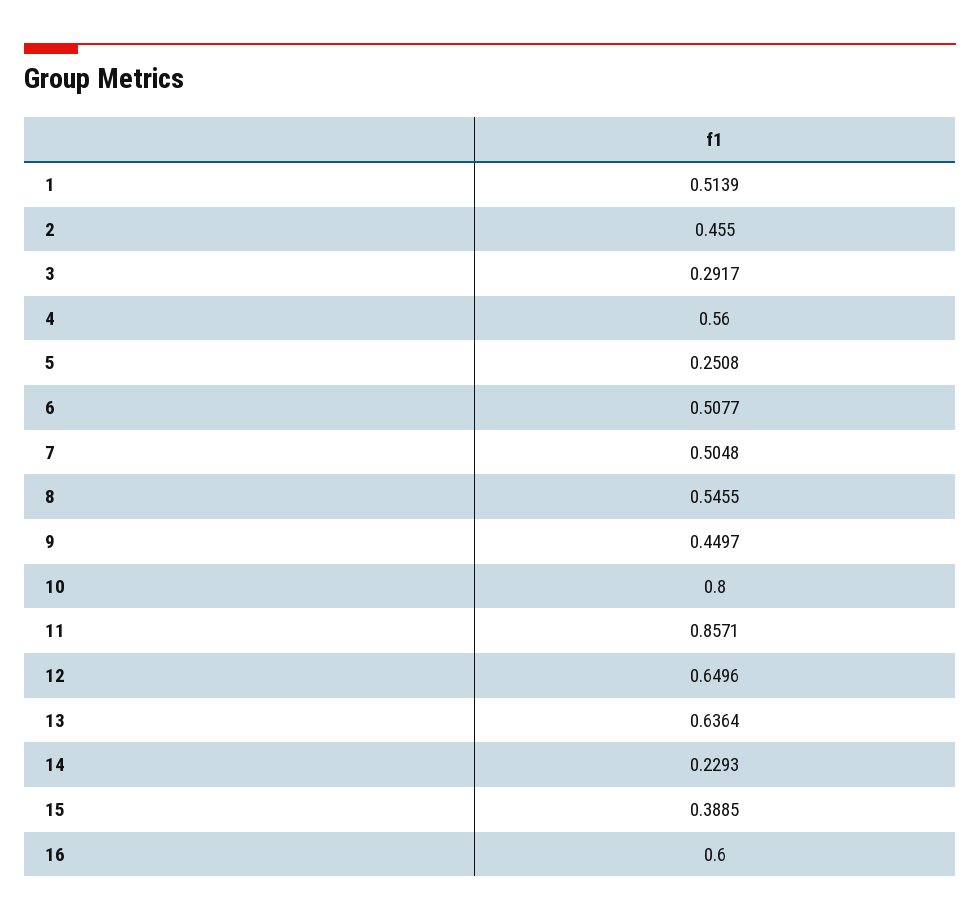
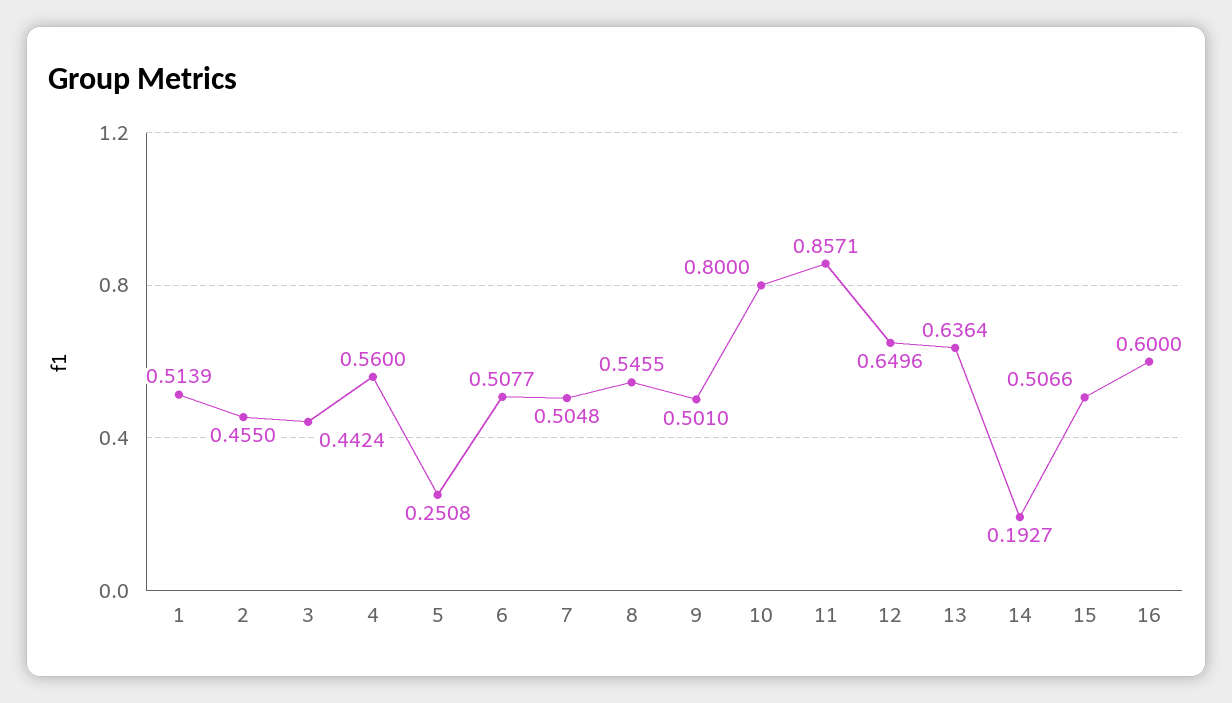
3: 0.2917 -> 0.4424
9: 0.4497 -> 0.501
14: 0.2293 -> 0.1927
15: 0.3885 -> 0.5066

